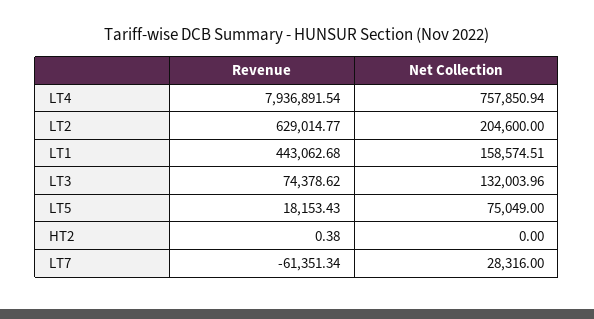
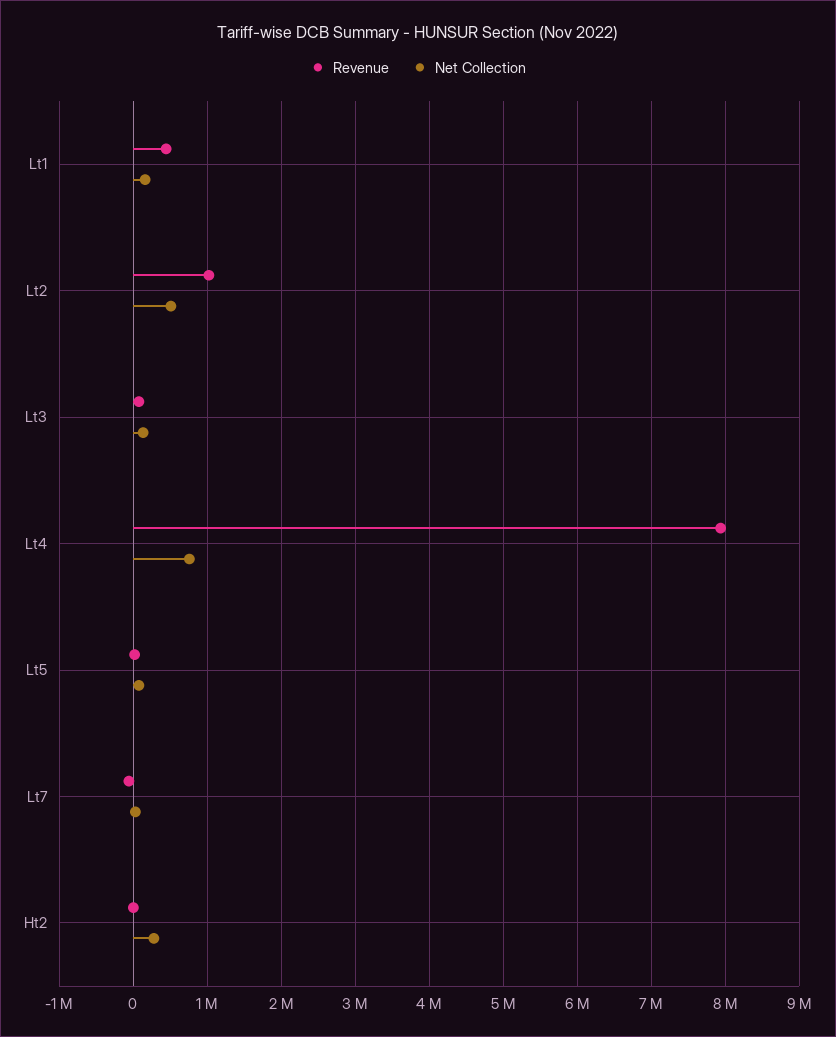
Revenue, LT2: 629014.77 -> 1000000
Net Collection, LT2: 204600 -> 500000
Net Collection, HT2: 0 -> 300000

